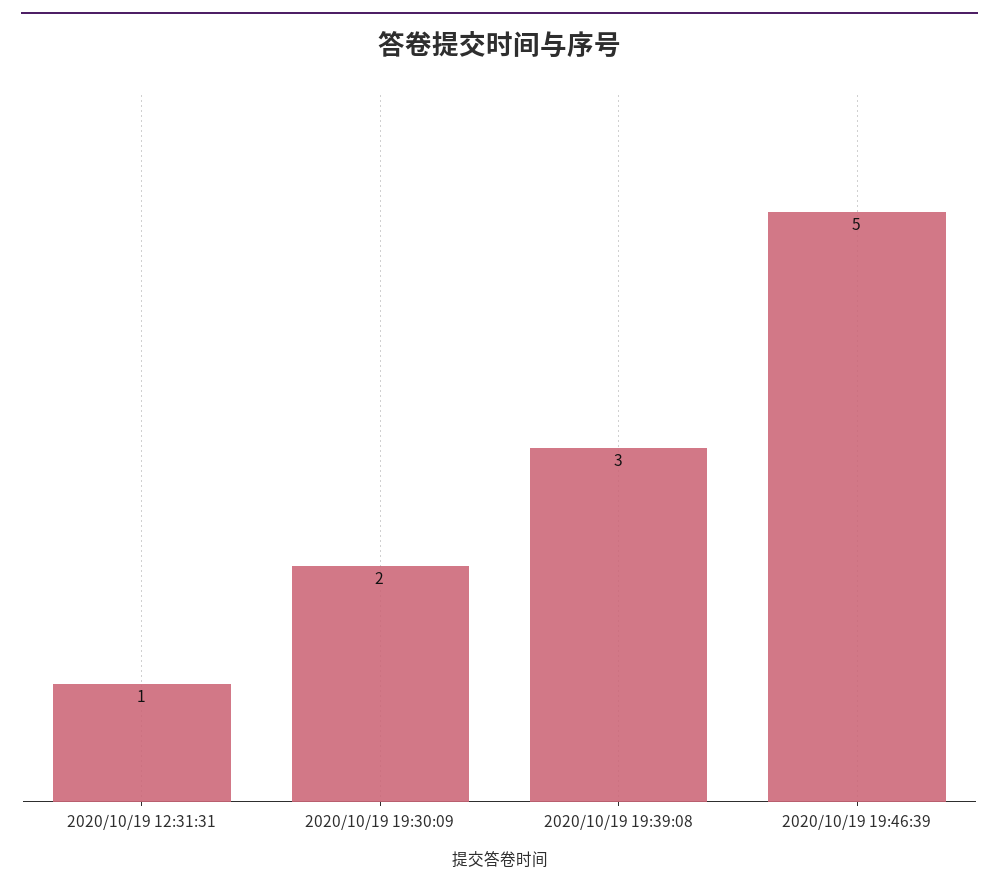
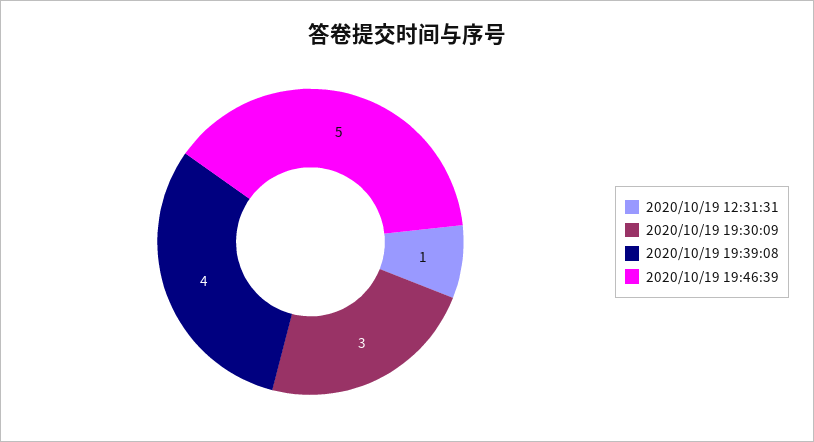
2020/10/19 19:30:09: 2 -> 3
2020/10/19 19:39:08: 3 -> 4

